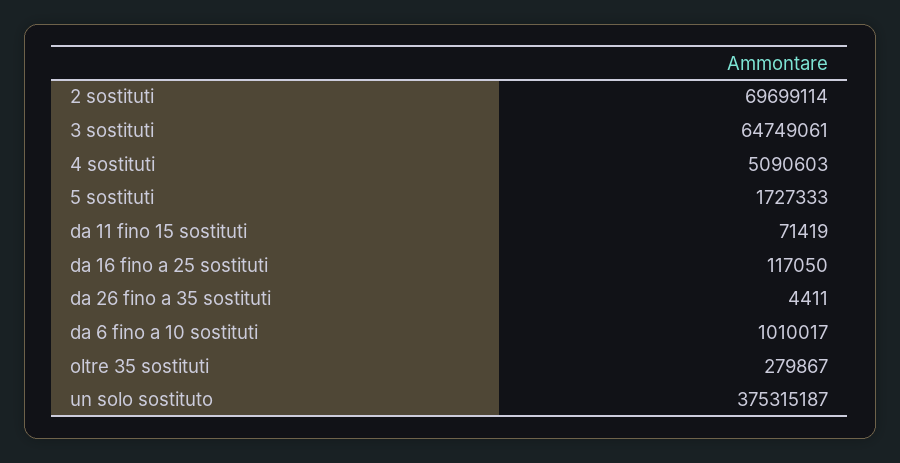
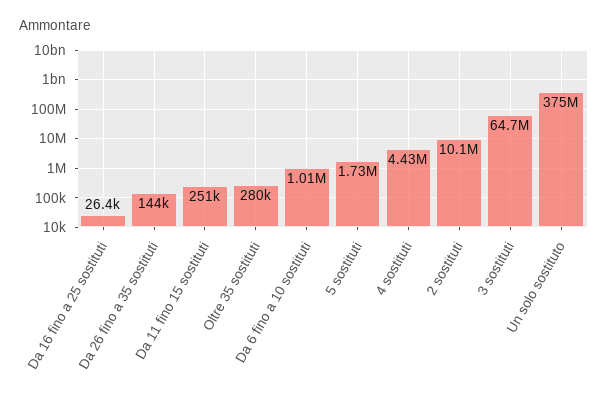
2 sostituti: 69699114 -> 10100000
4 sostituti: 5090603 -> 4430000
da 11 fino 15 sostituti: 71419 -> 251000
da 16 fino a 25 sostituti: 117050 -> 26400
da 26 fino a 35 sostituti: 4411 -> 144000

